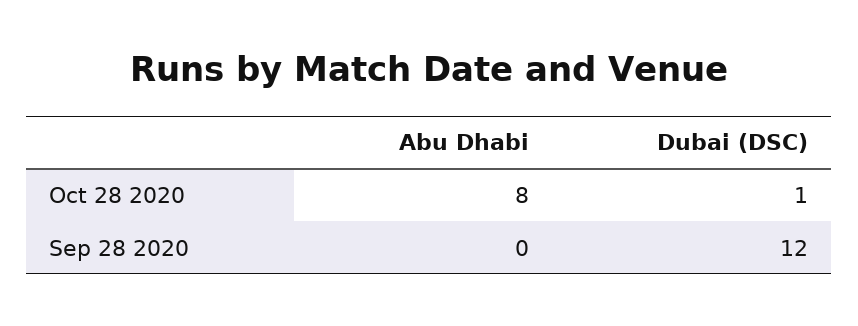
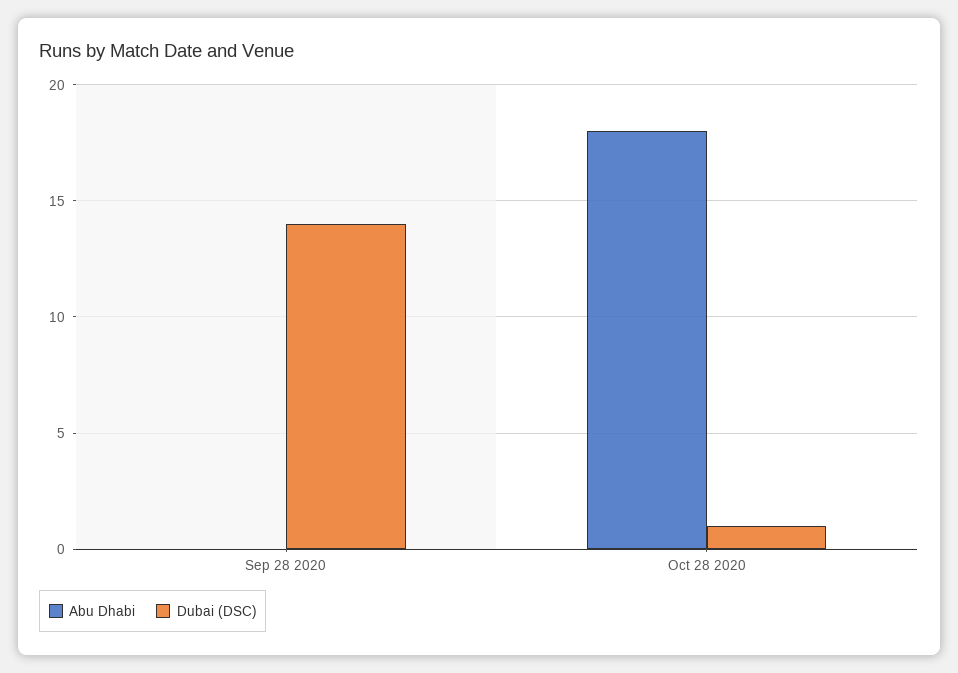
Abu Dhabi, Oct 28 2020: 8 -> 18
Dubai (DSC), Sep 28 2020: 12 -> 14

